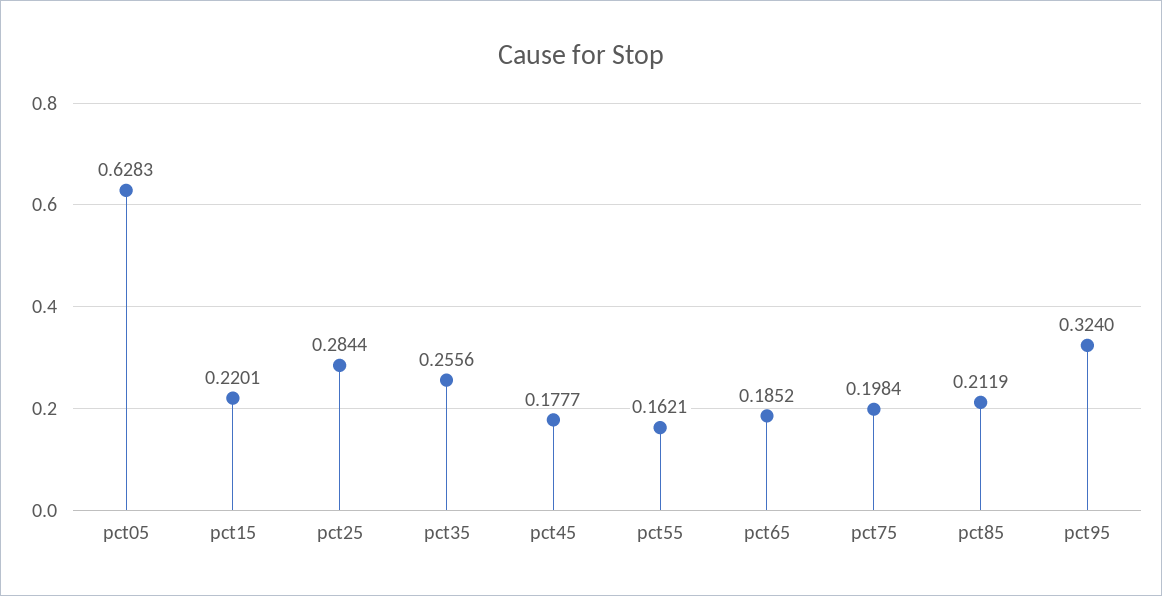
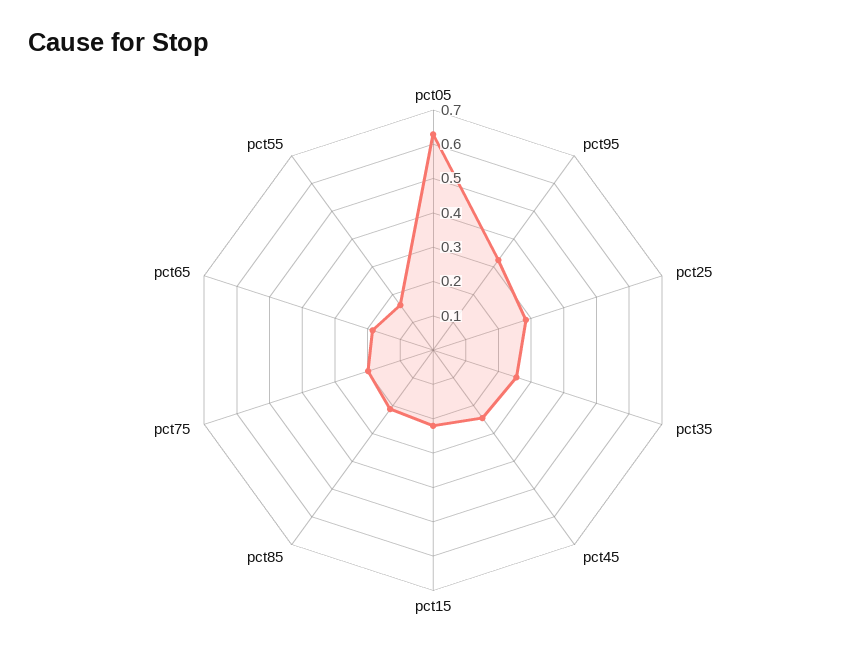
pct45: 0.1777 -> 0.25

